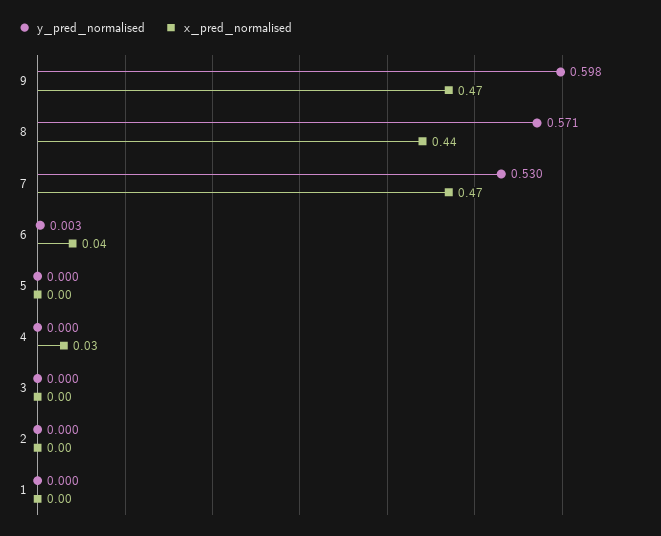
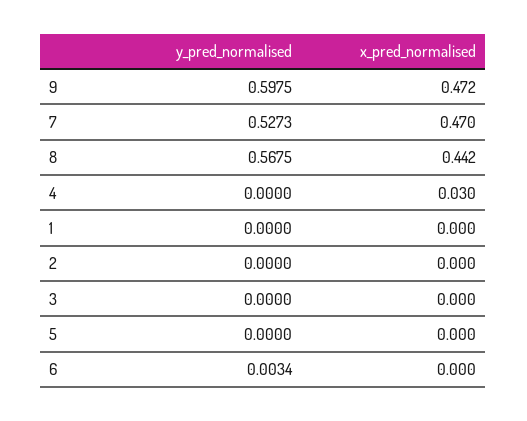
y_pred_normalised, 8: 0.571 -> 0.5675
y_pred_normalised, 7: 0.53 -> 0.5273
x_pred_normalised, 6: 0.04 -> 0

